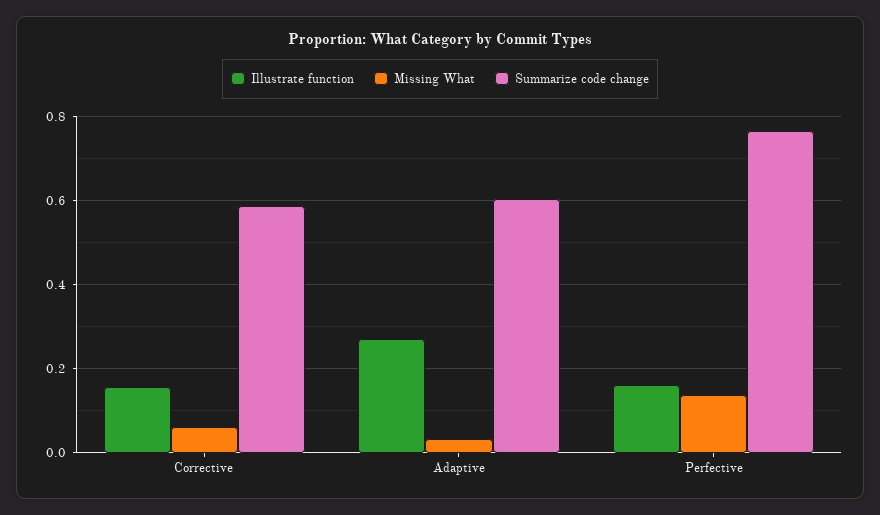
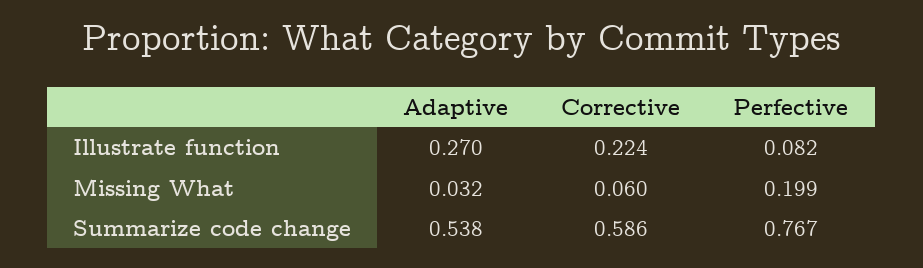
Illustrate function, Corrective: 0.16 -> 0.224
Summarize code change, Adaptive: 0.6 -> 0.538
Illustrate function, Perfective: 0.16 -> 0.082
Missing What, Perfective: 0.14 -> 0.199

